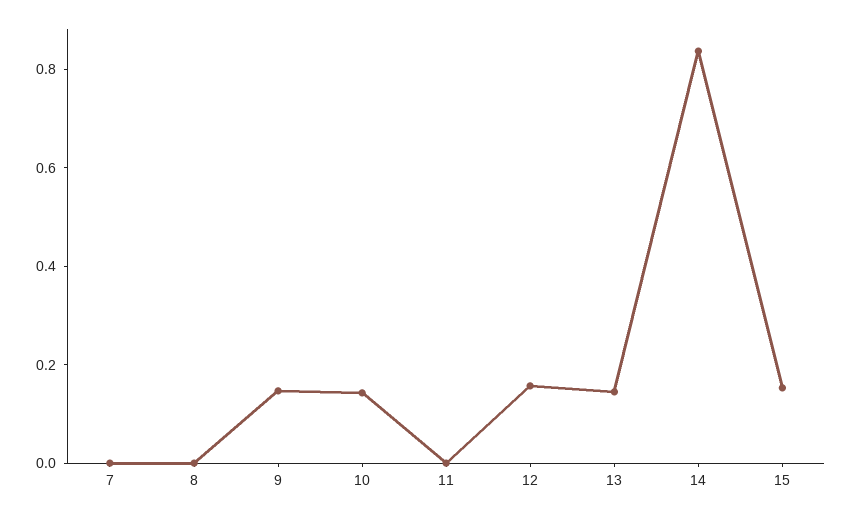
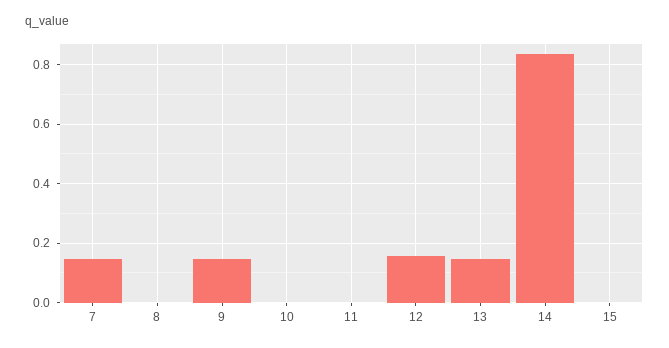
7: 0 -> 0.15
10: 0.15 -> 0
15: 0.15 -> 0

